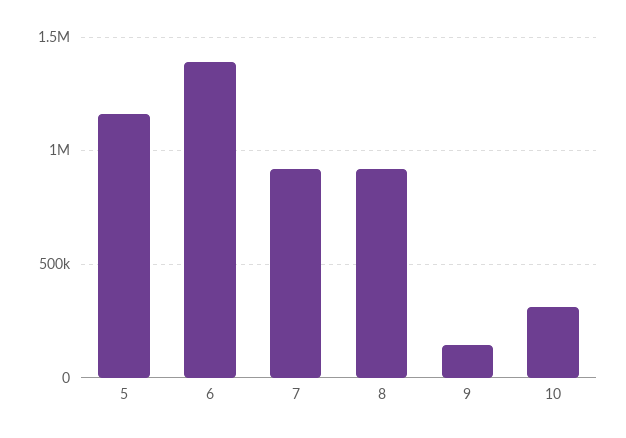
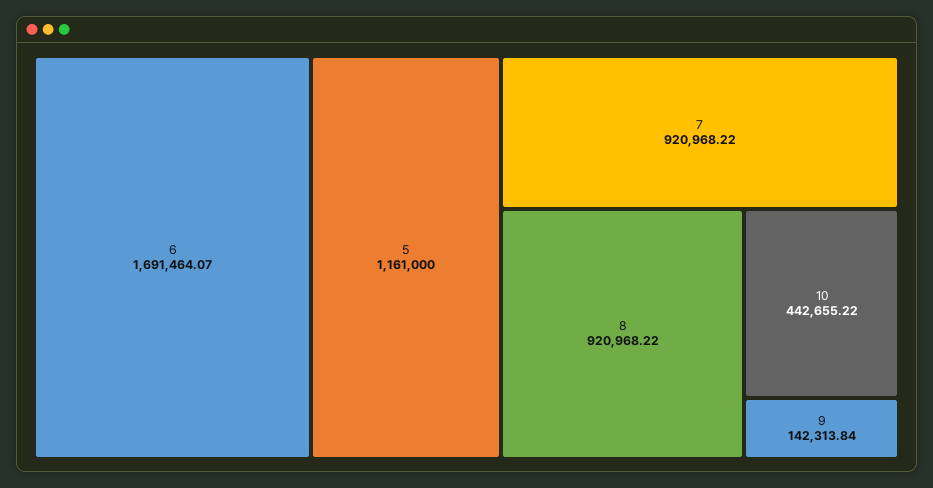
6: 1400000 -> 1691464.07
10: 300000 -> 442655.22

